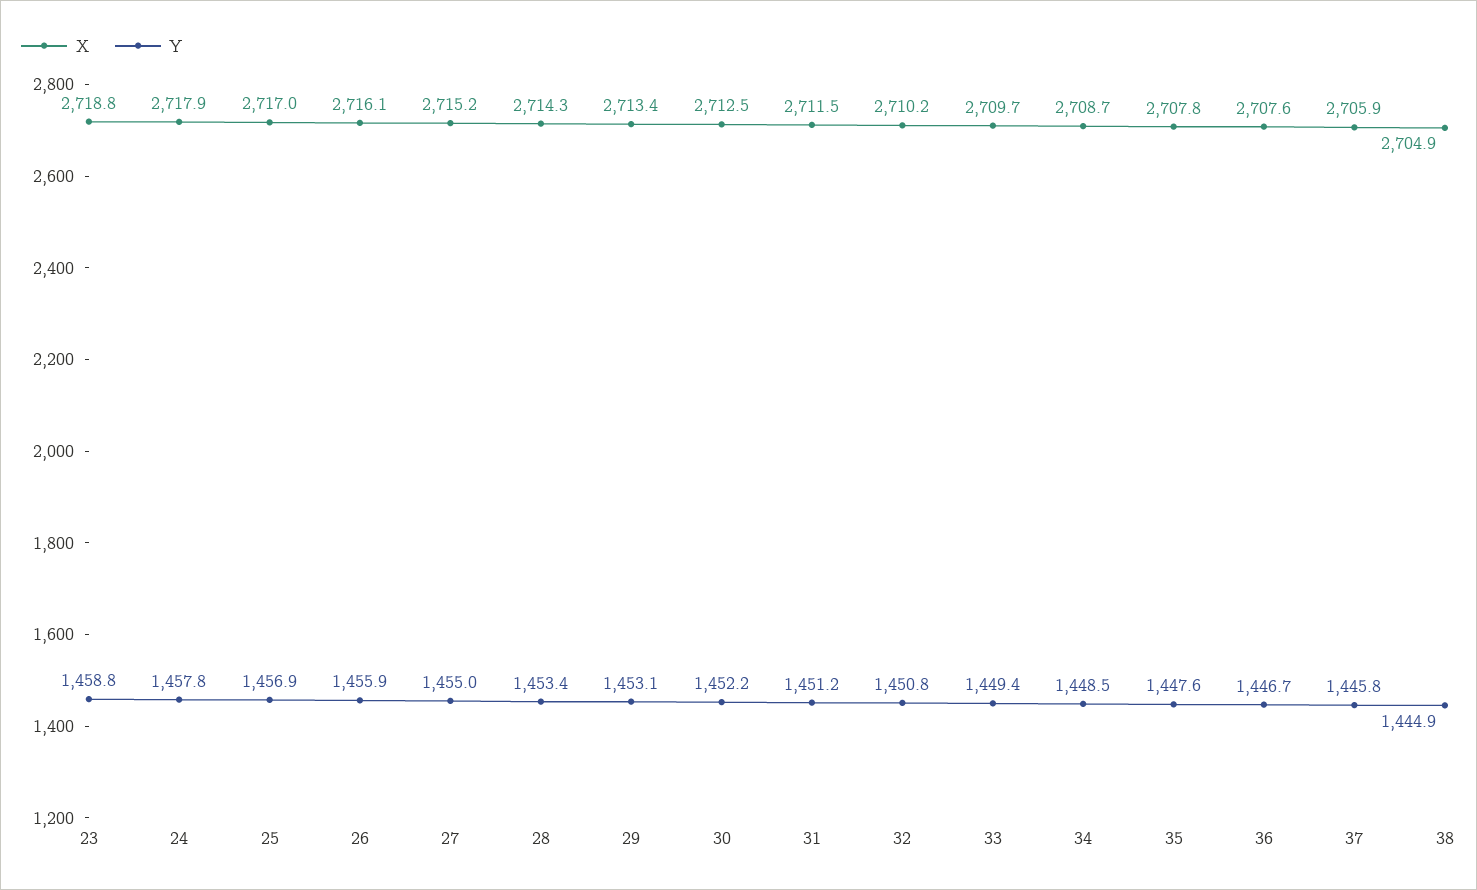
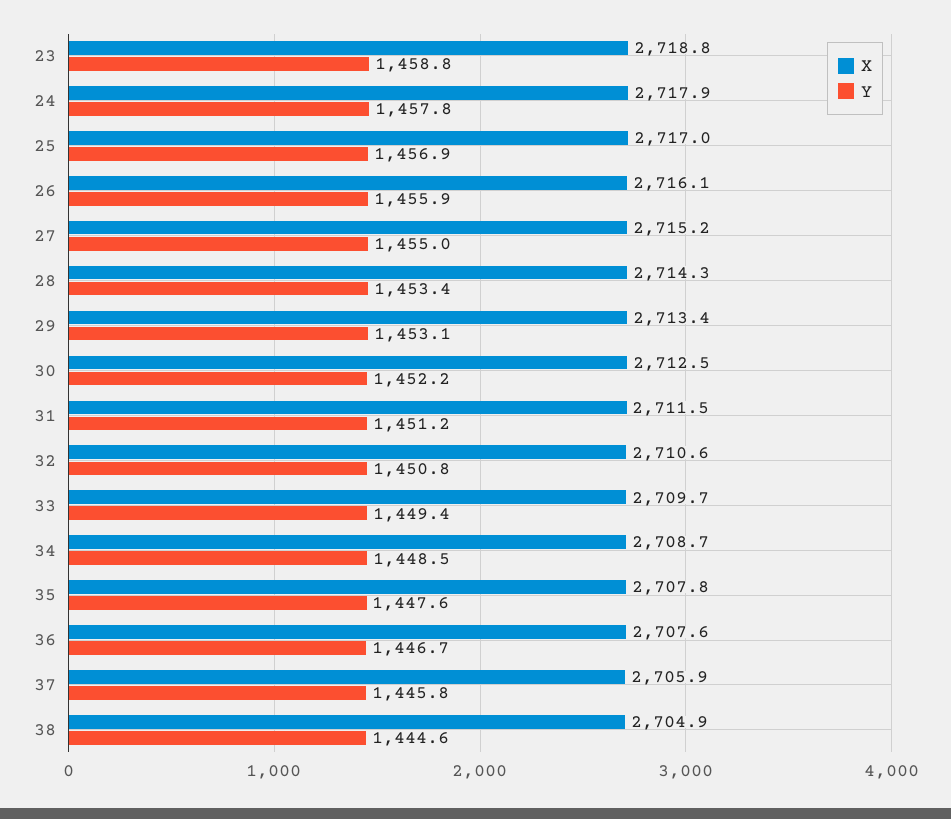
X, 32: 2710.2 -> 2710.6
Y, 38: 1444.9 -> 1444.6

